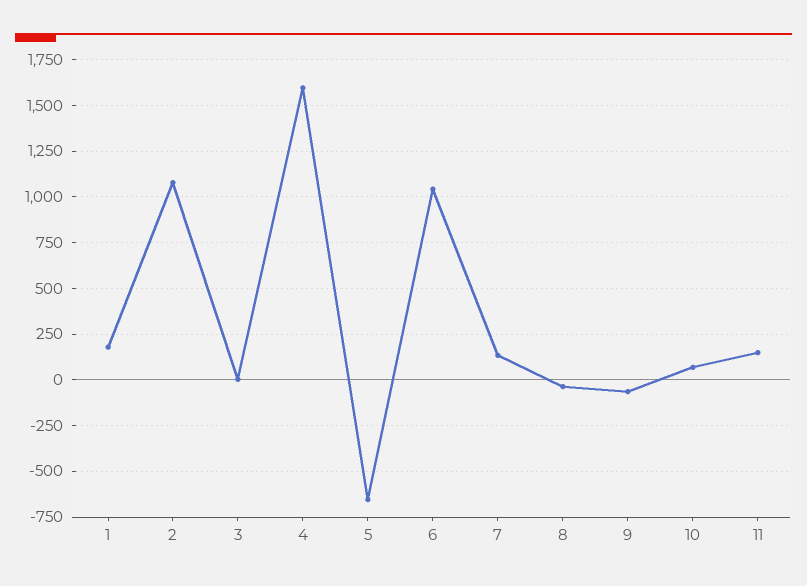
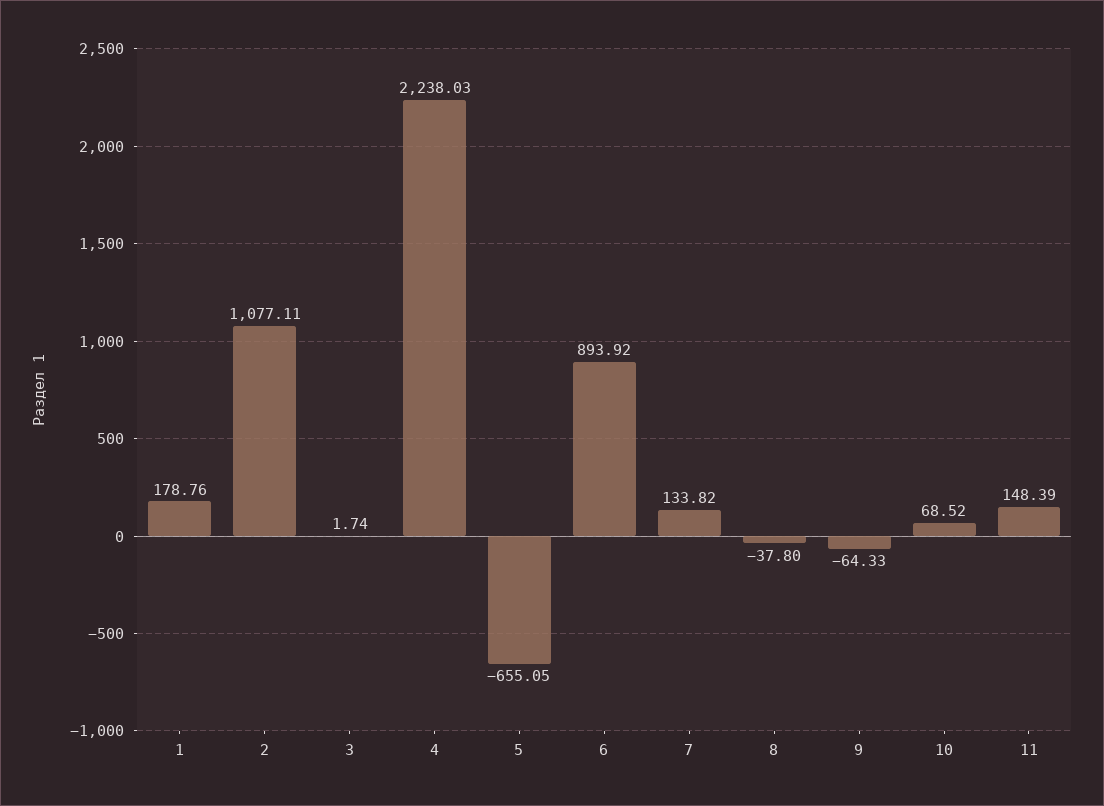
4: 1600 -> 2238.03
6: 1050 -> 893.92

